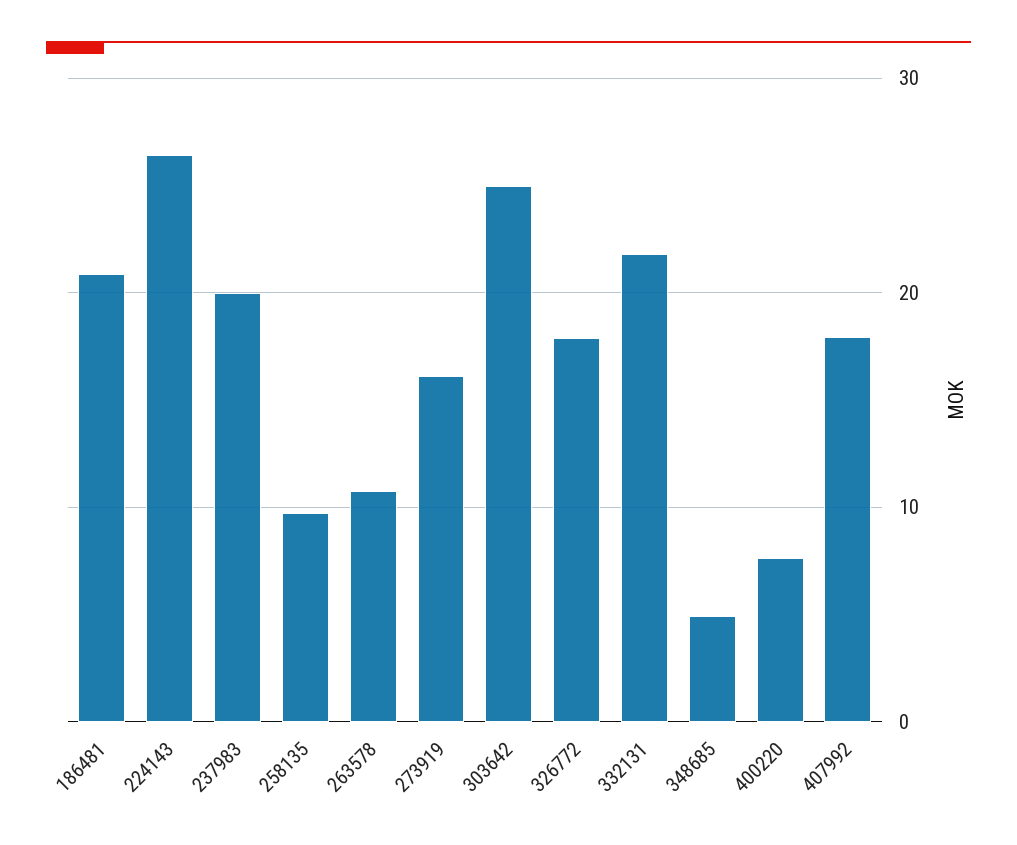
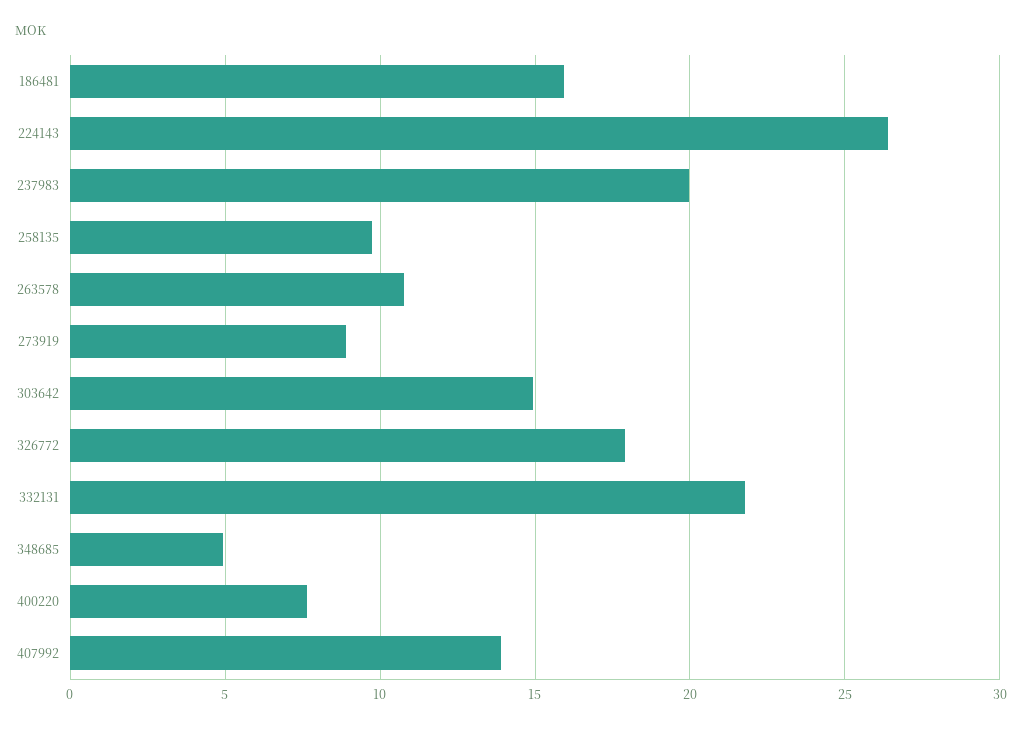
186481: 21 -> 16
273919: 16 -> 9
303642: 25 -> 15
407992: 18 -> 14

